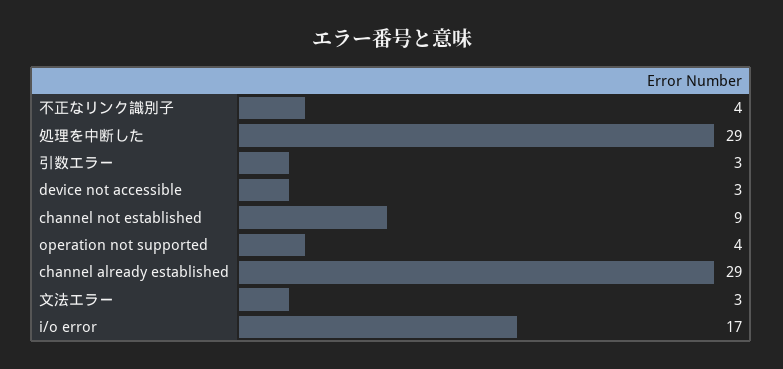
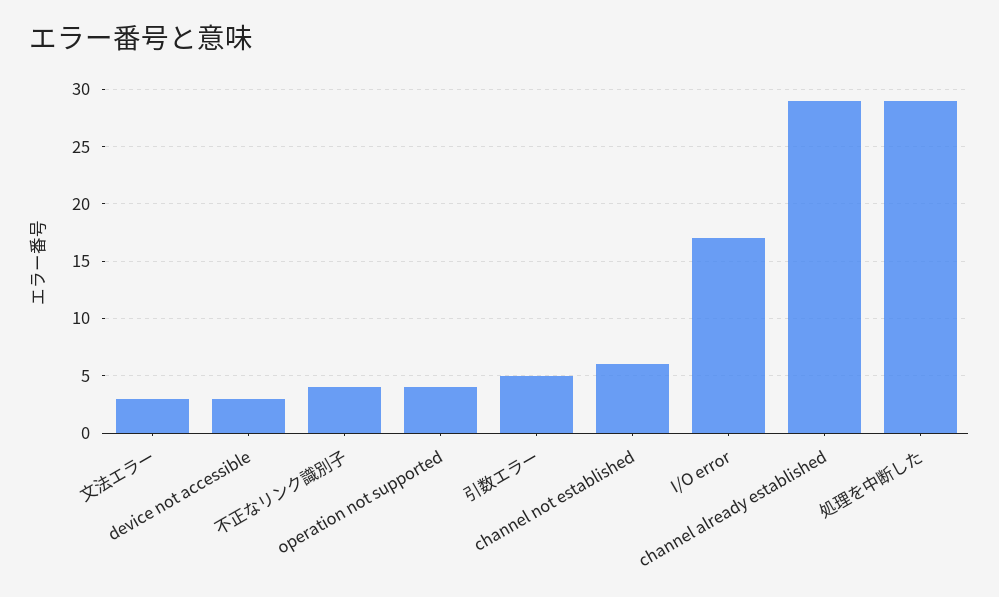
引数エラー: 3 -> 5
channel not established: 9 -> 6

